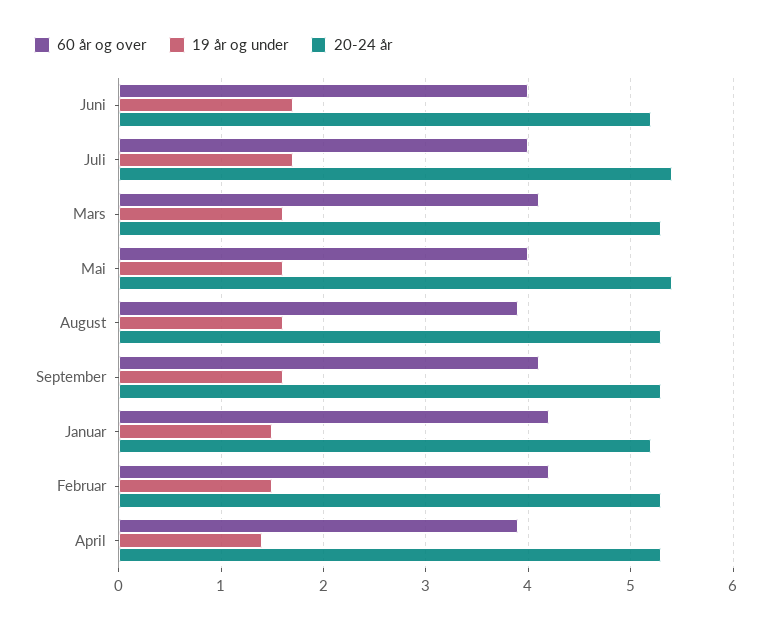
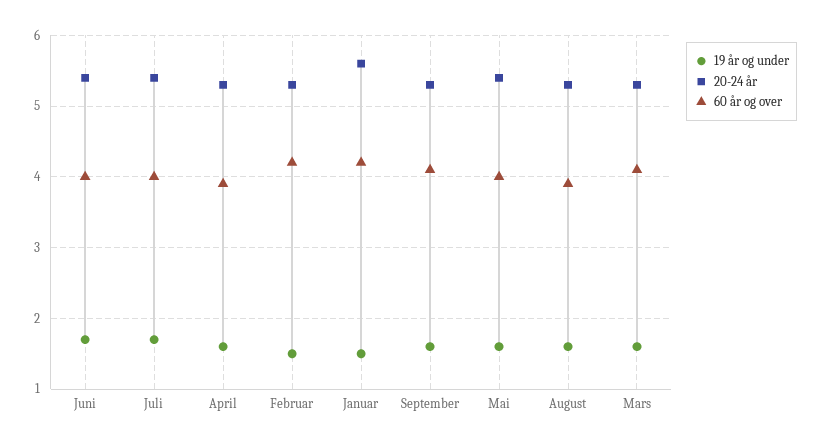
20-24 år, Juni: 5.2 -> 5.4
20-24 år, Januar: 5.2 -> 5.6
19 år og under, April: 1.4 -> 1.6

